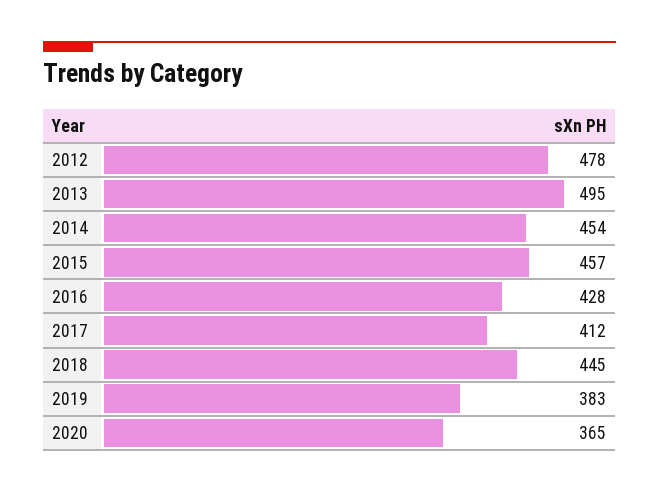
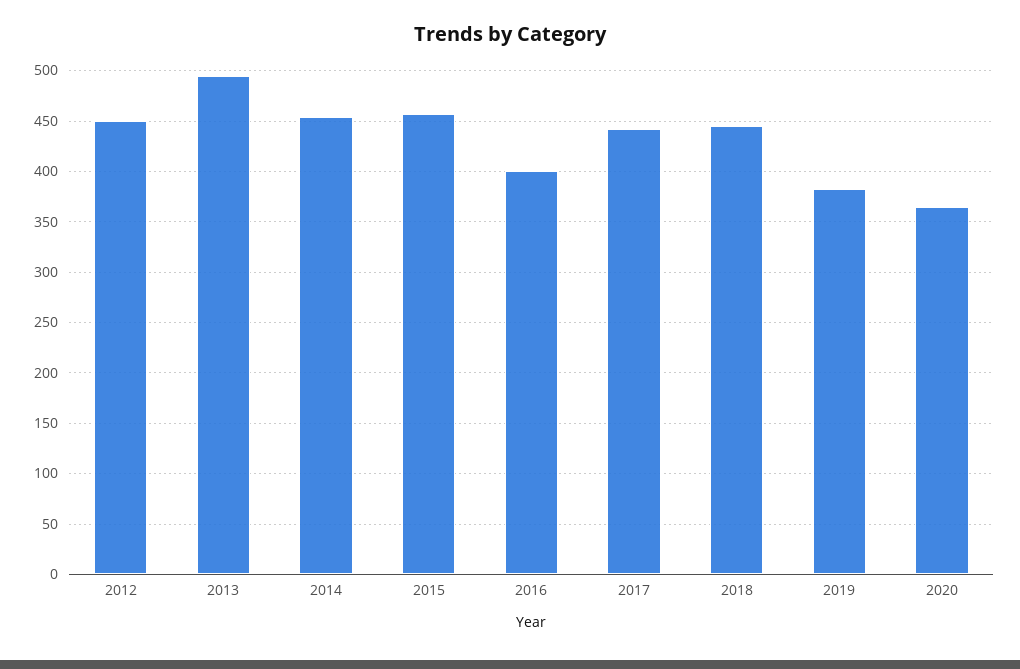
2012: 478 -> 450
2016: 428 -> 400
2017: 412 -> 440

